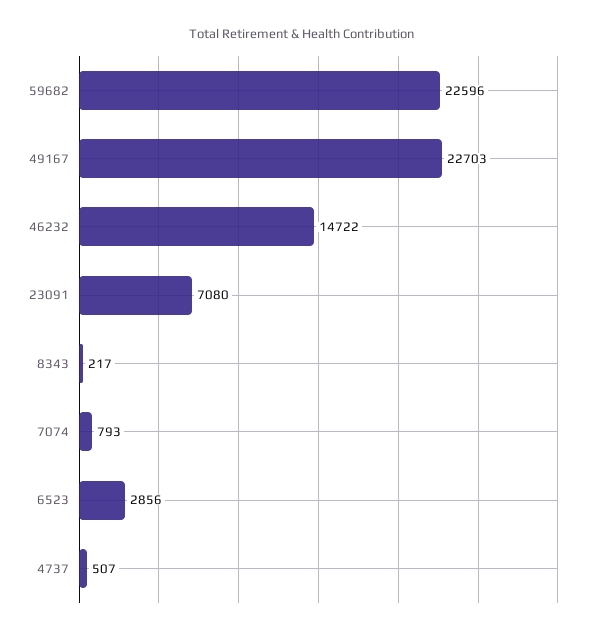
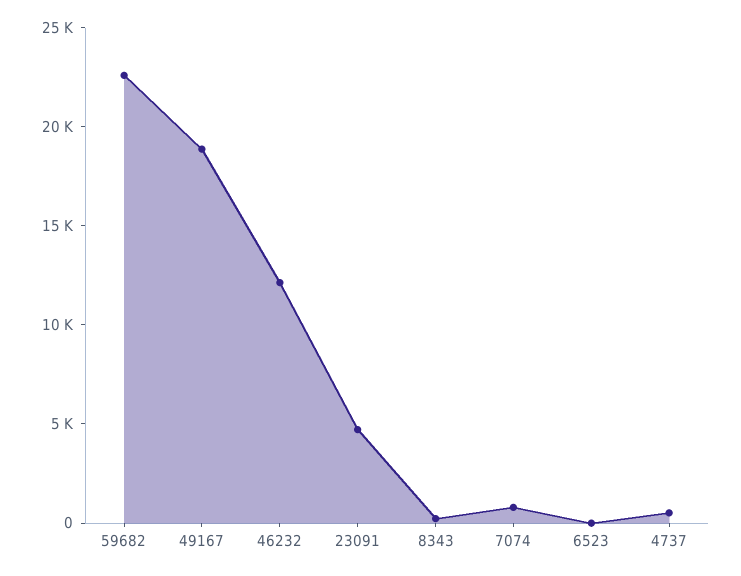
49167: 22703 -> 19000
46232: 14722 -> 12000
23091: 7080 -> 5000
6523: 2856 -> 0

